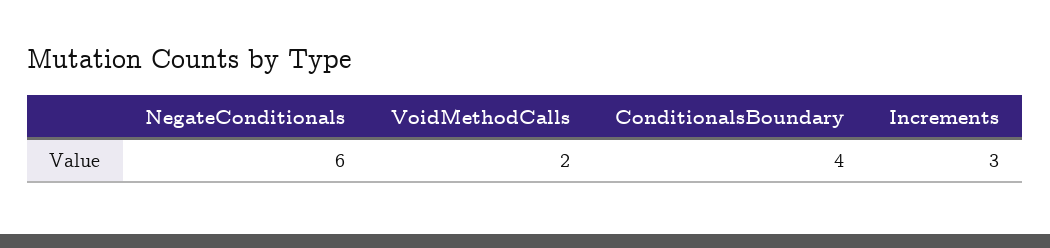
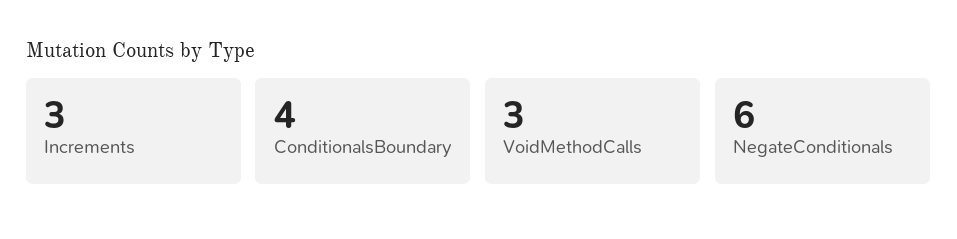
VoidMethodCalls: 2 -> 3

